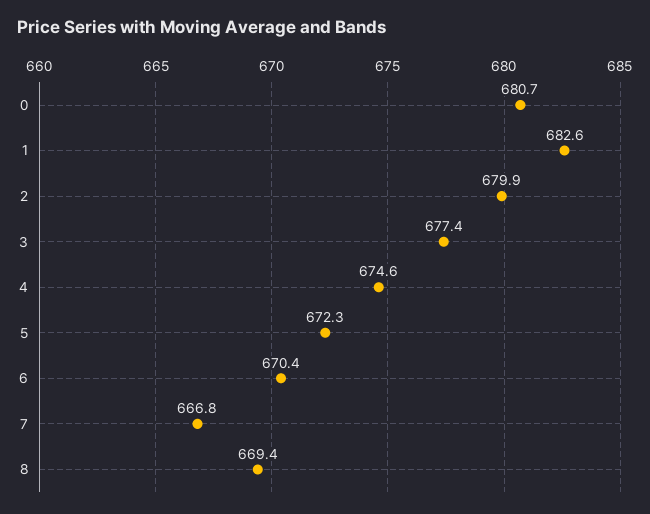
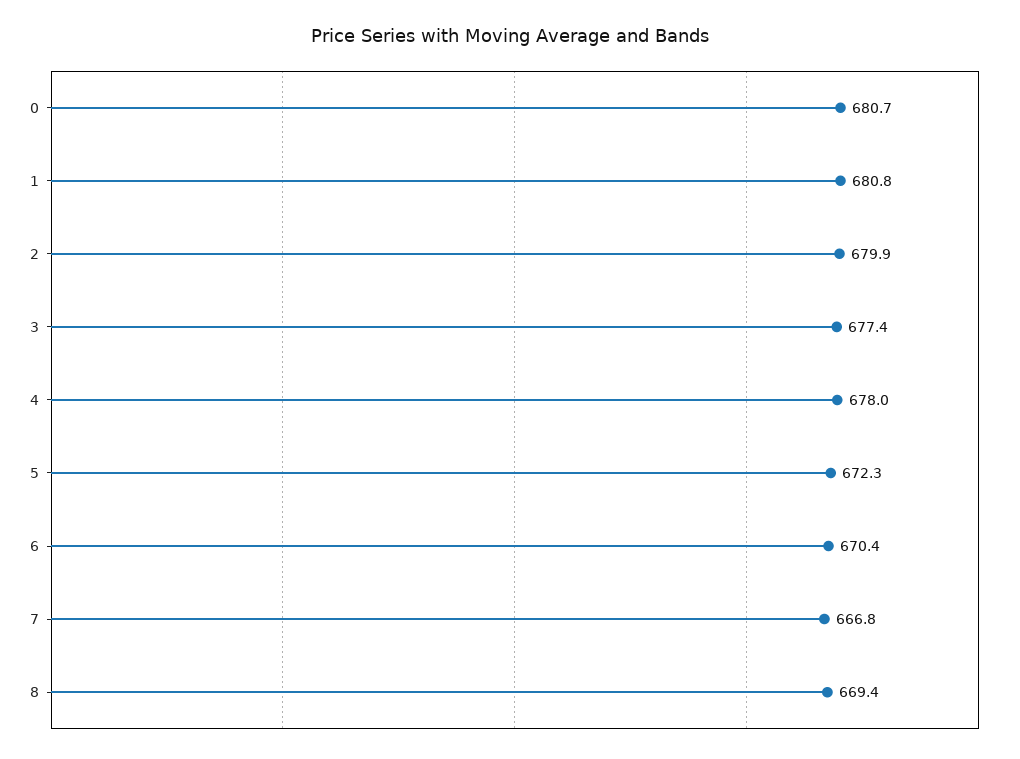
1: 682.6 -> 680.8
4: 674.6 -> 678

